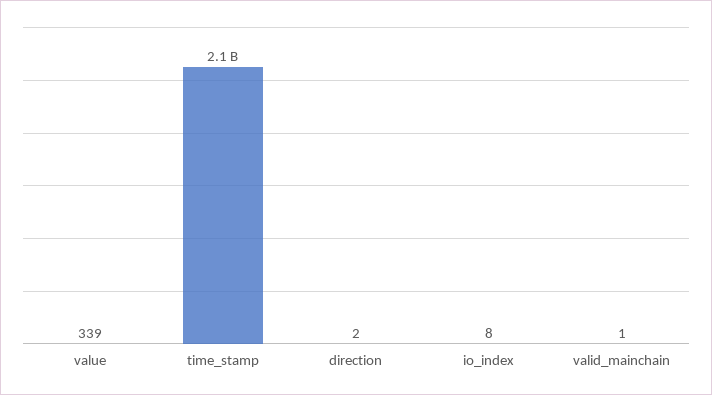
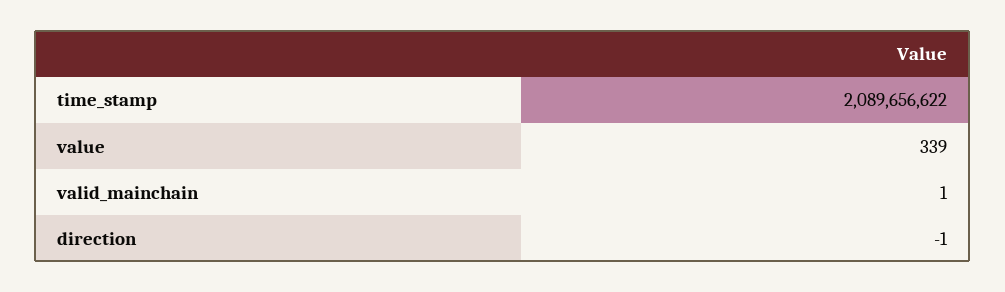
direction: 2 -> -1
io_index: 8 -> none

